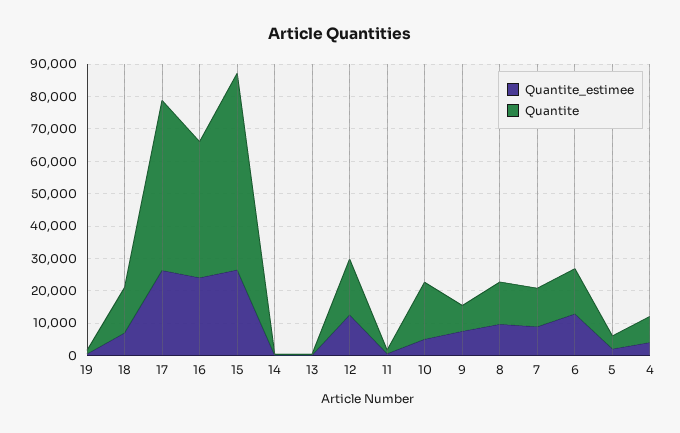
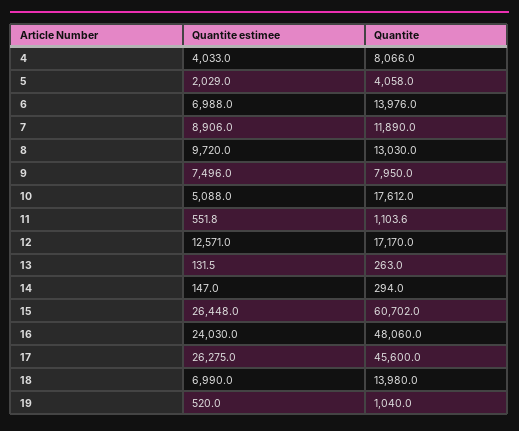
Quantite, 17: 52500 -> 45600
Quantite, 16: 42500 -> 48060
Quantite_estimee, 6: 12500 -> 6988

